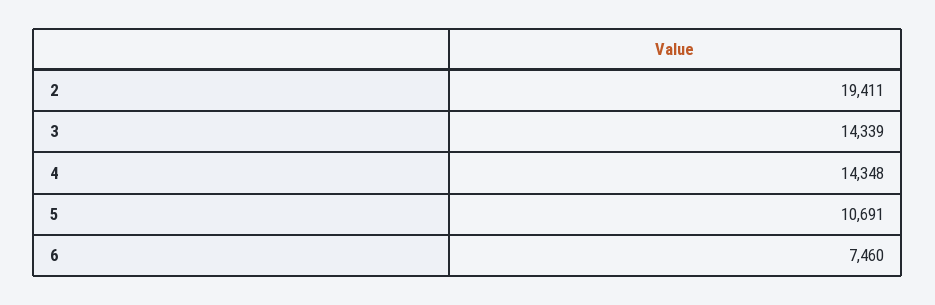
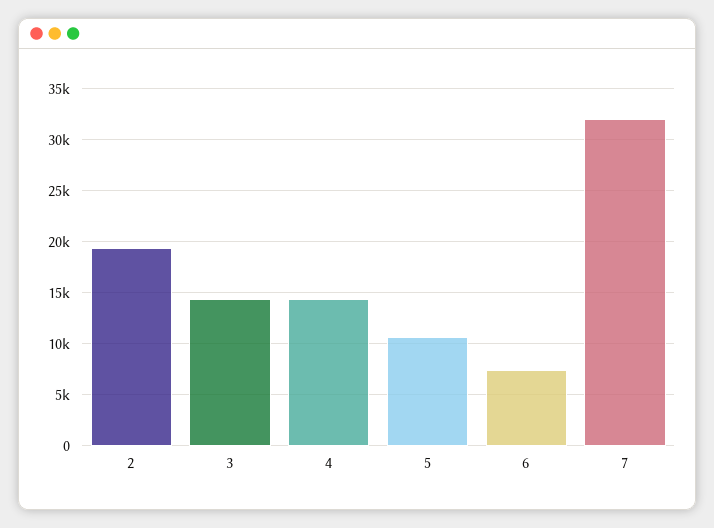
7: none -> 32000

